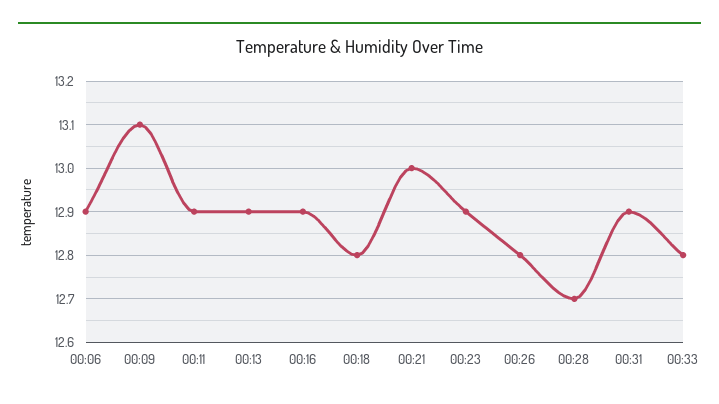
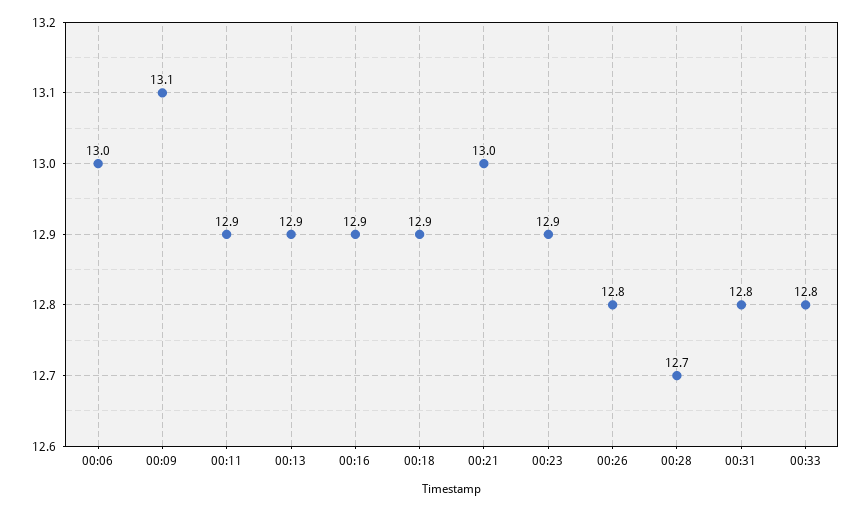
00:06: 12.9 -> 13
00:18: 12.8 -> 12.9
00:31: 12.9 -> 12.8

